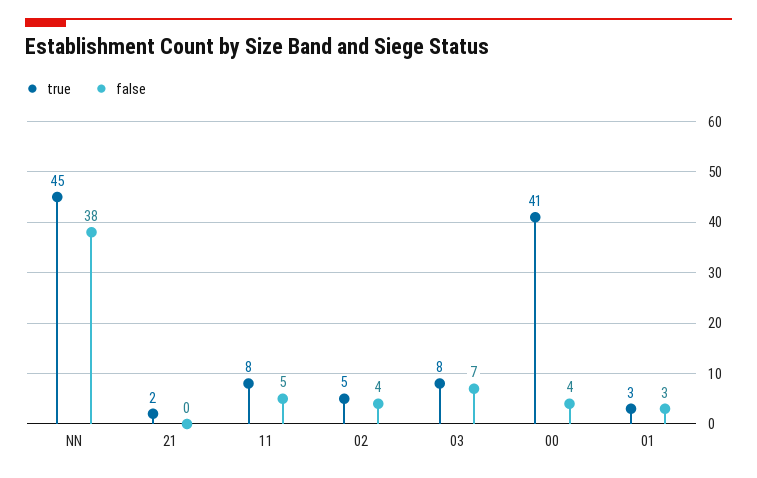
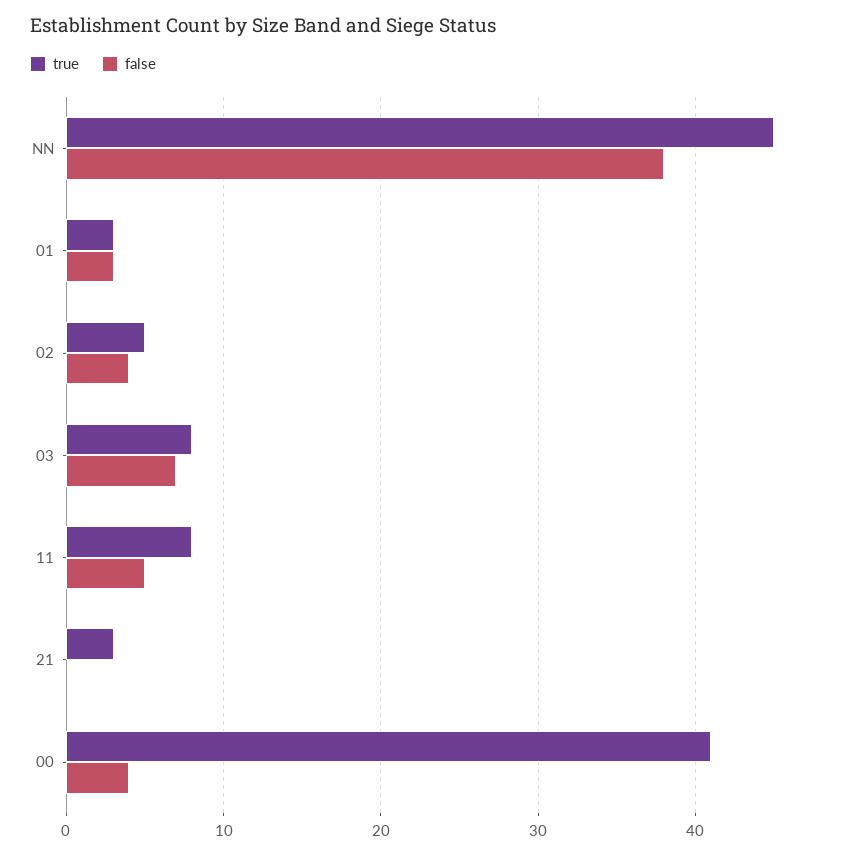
true, 21: 2 -> 3

